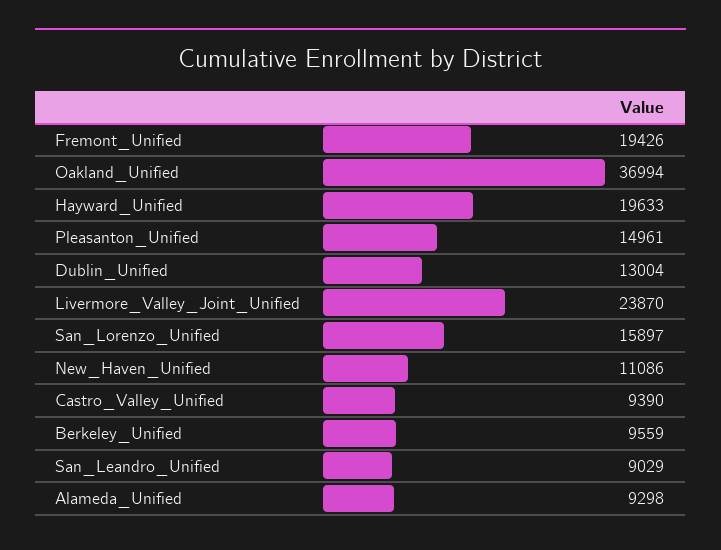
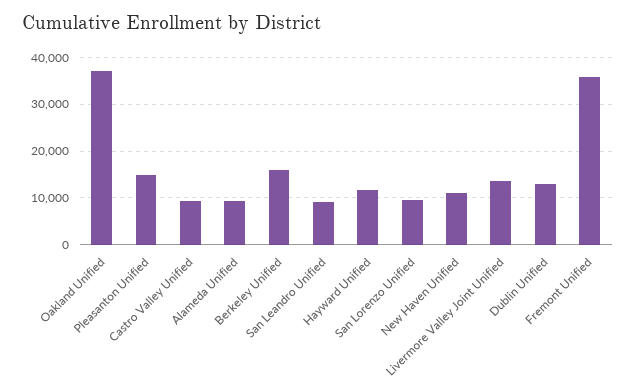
Fremont_Unified: 19426 -> 36000
Hayward_Unified: 19633 -> 12000
Livermore_Valley_Joint_Unified: 23870 -> 14000
San_Lorenzo_Unified: 15897 -> 10000
Berkeley_Unified: 9559 -> 16000

